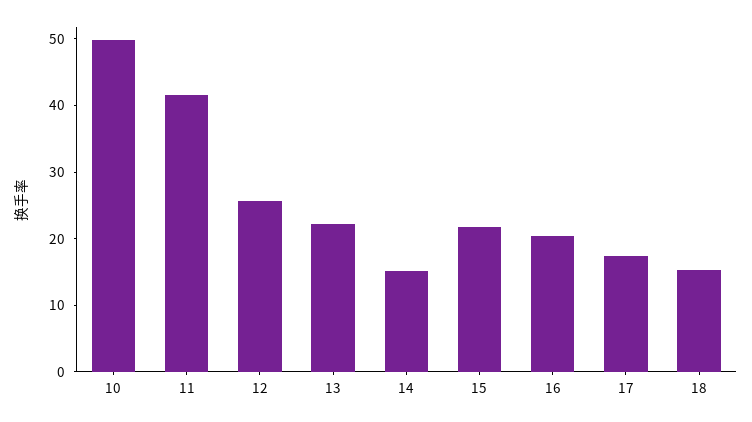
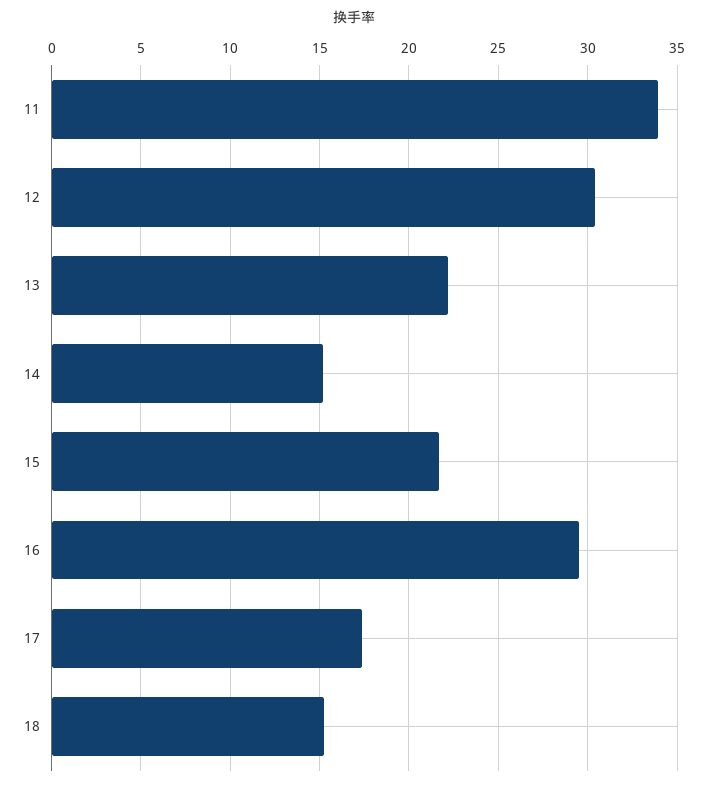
10: 50 -> none
11: 42 -> 34
12: 26 -> 30.5
16: 20 -> 29.5

